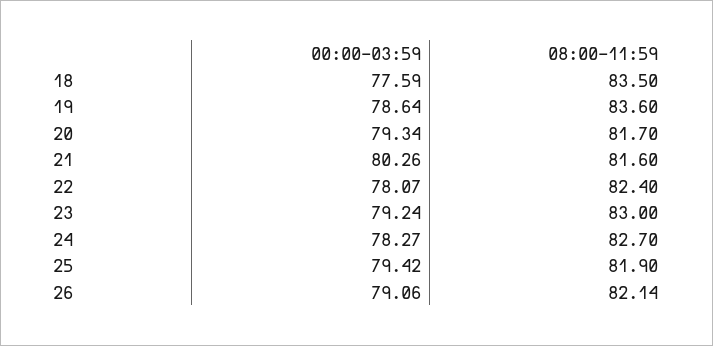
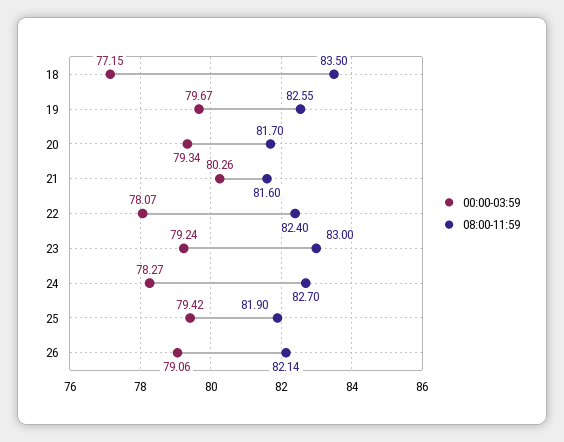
00:00-03:59, 18: 77.59 -> 77.15
00:00-03:59, 19: 78.64 -> 79.67
08:00-11:59, 19: 83.6 -> 82.55

